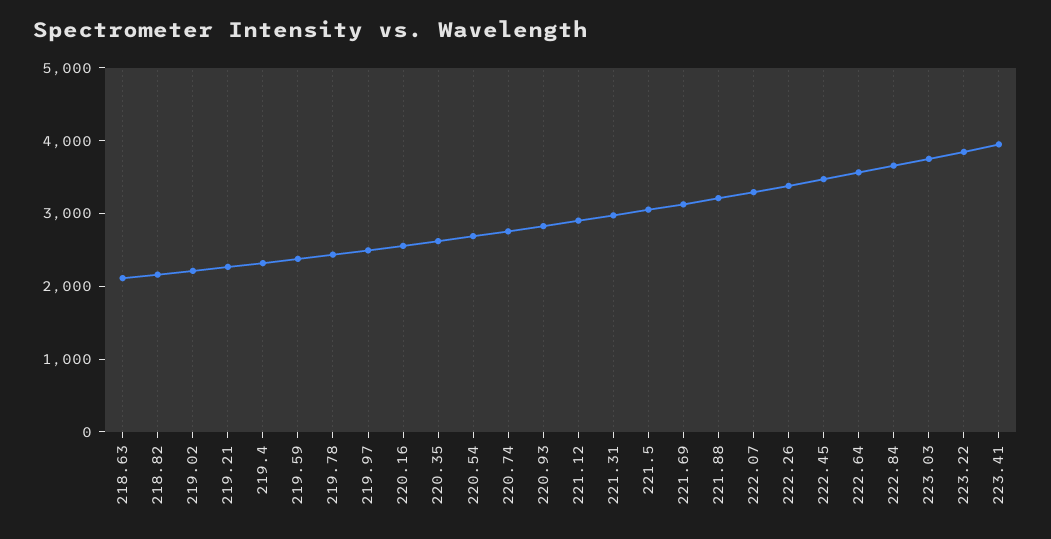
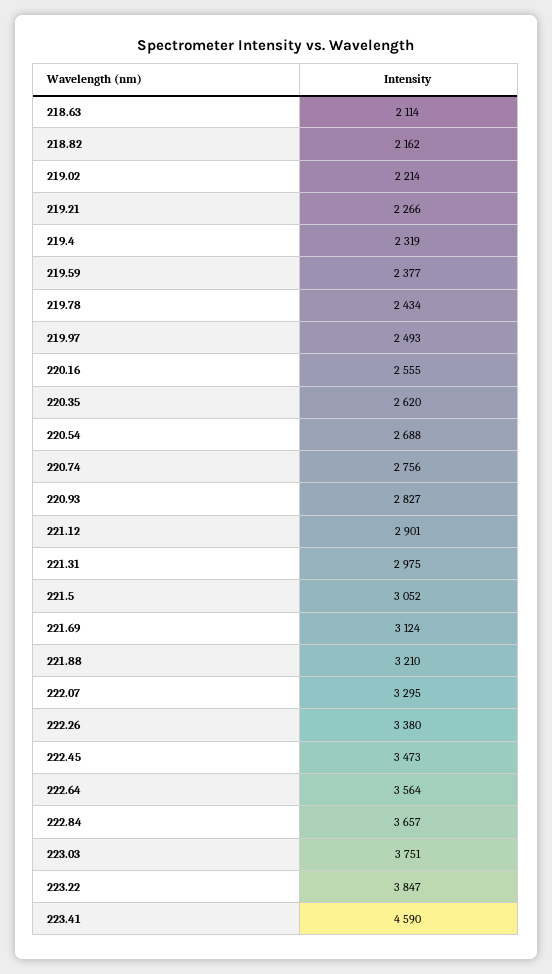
223.41: 4000 -> 4590

